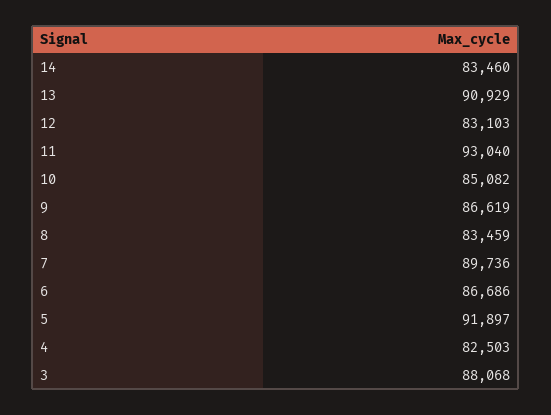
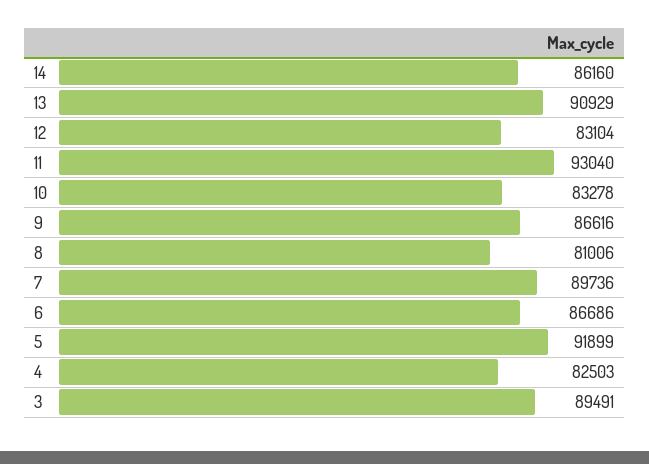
14: 83460 -> 86160
12: 83103 -> 83104
10: 85082 -> 83278
9: 86619 -> 86616
8: 83459 -> 81006
5: 91897 -> 91899
3: 88068 -> 89491

